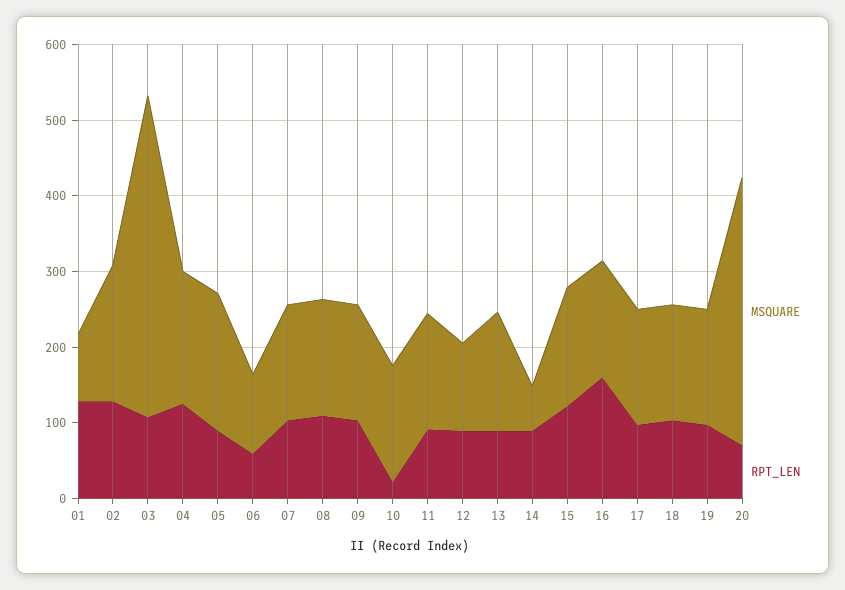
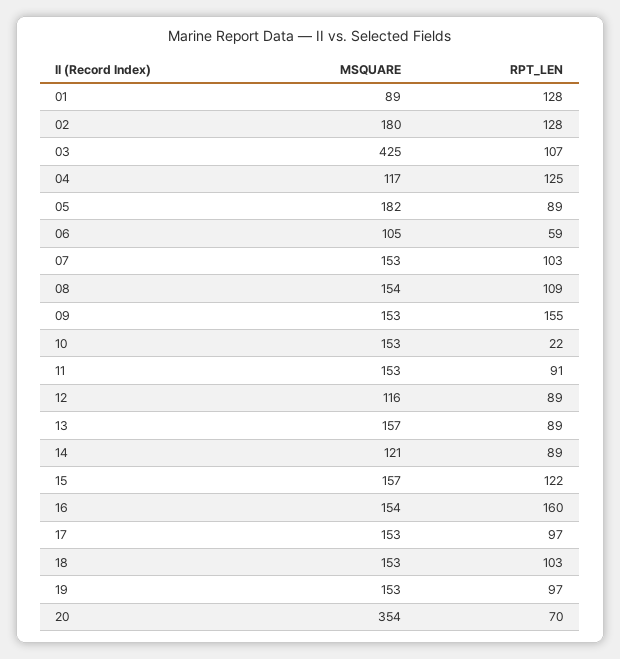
MSQUARE, 04: 180 -> 117
RPT_LEN, 09: 100 -> 155
MSQUARE, 14: 60 -> 121

